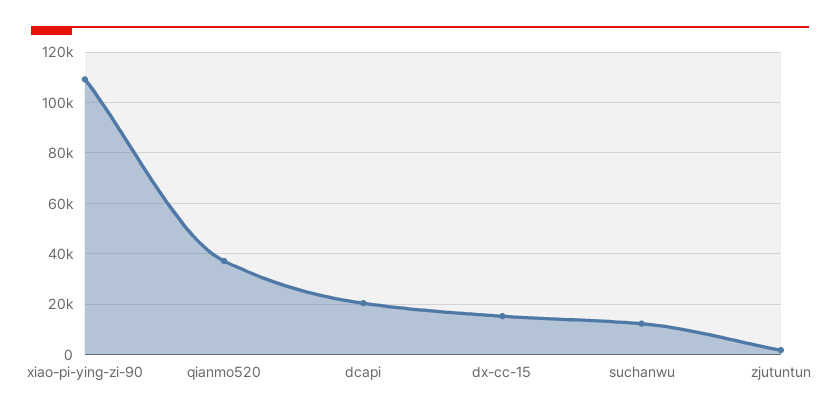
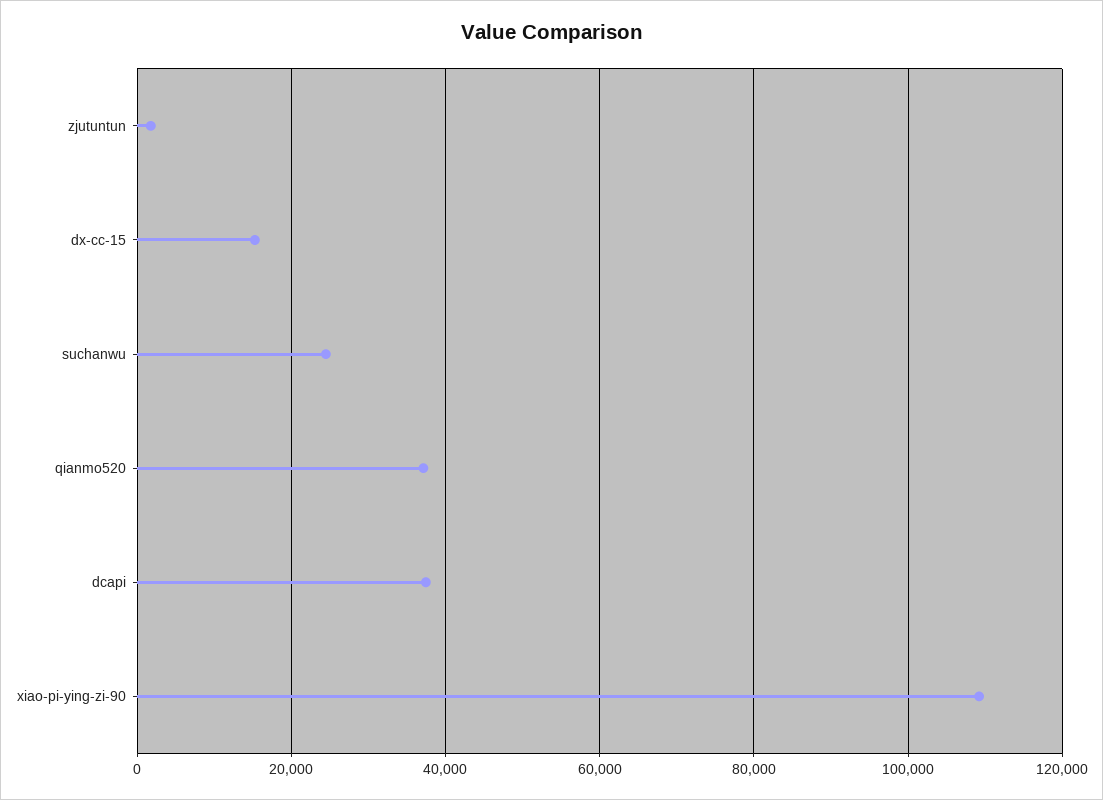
dcapi: 20000 -> 38000
suchanwu: 12500 -> 24000

